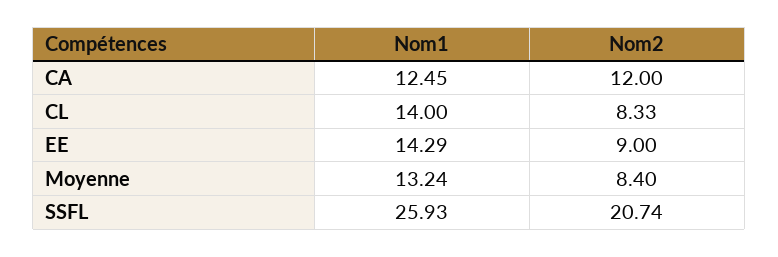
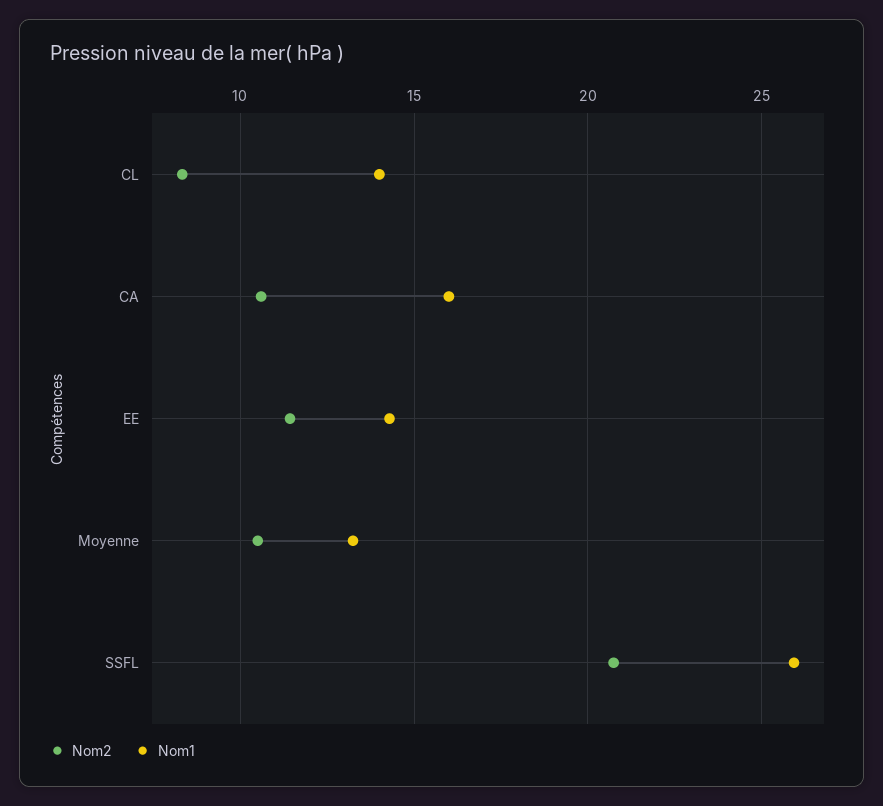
Nom1, CA: 12.45 -> 16
Nom2, CA: 12 -> 10.5
Nom2, EE: 9 -> 11.5
Nom2, Moyenne: 8.4 -> 10.5

